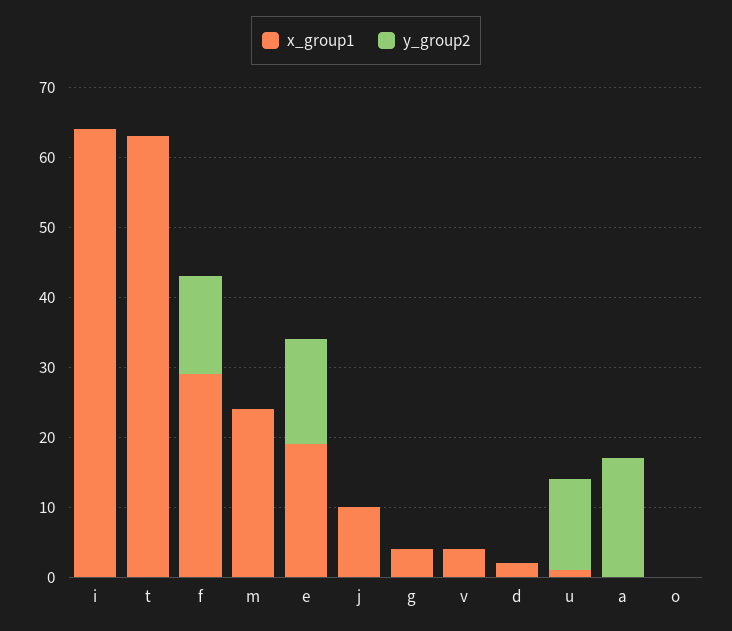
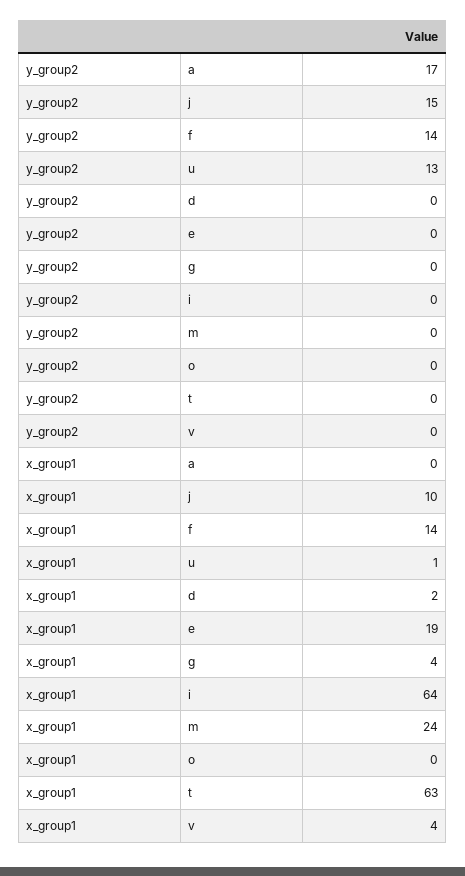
x_group1, f: 30 -> 14
y_group2, e: 15 -> 0
y_group2, j: 0 -> 15

